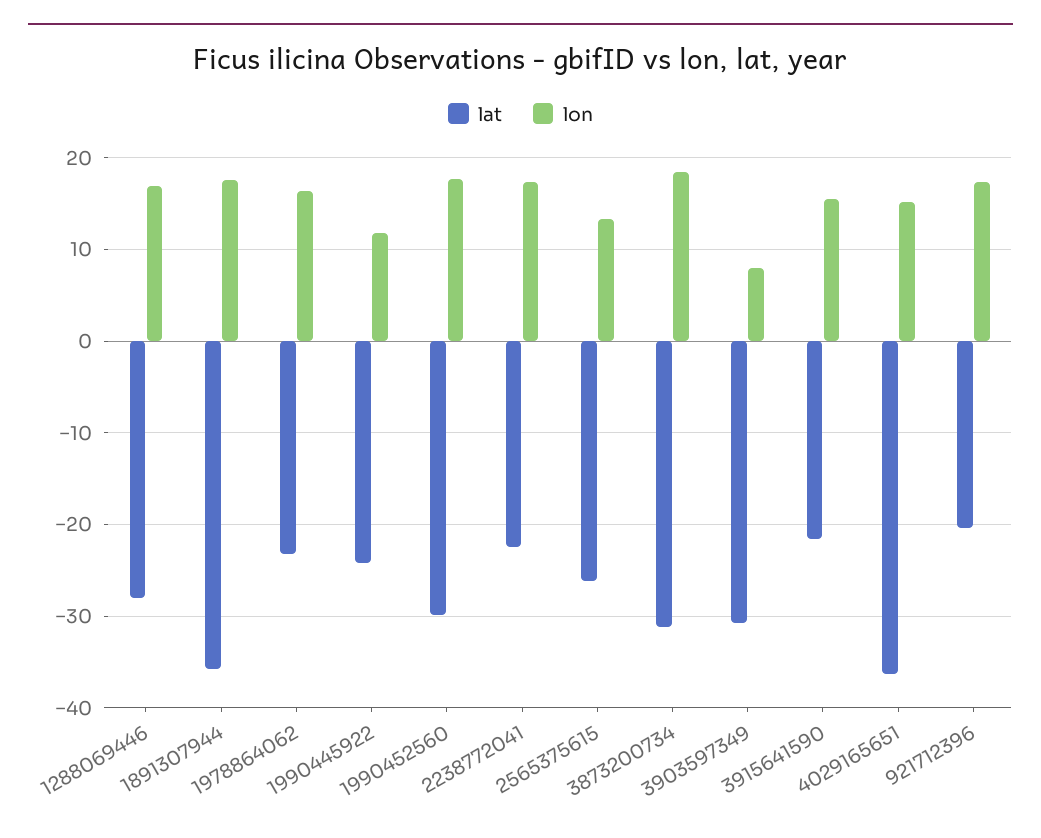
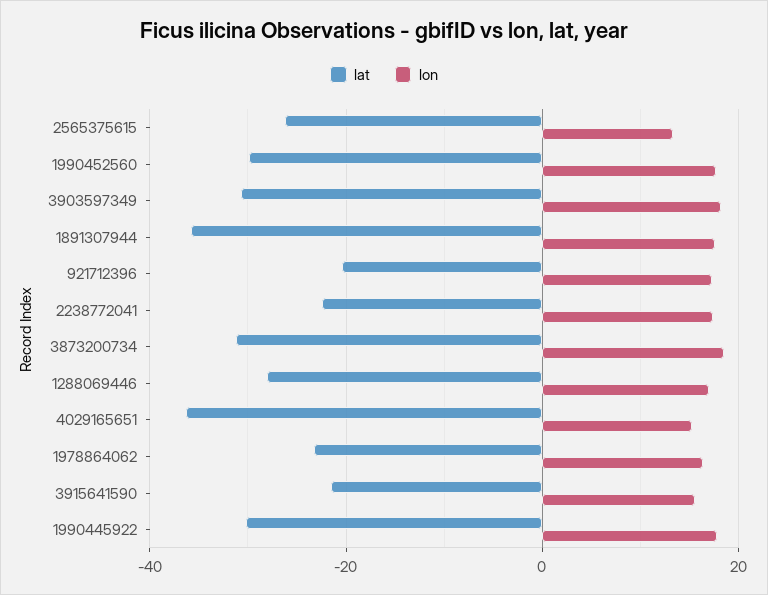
lat, 1990445922: -24 -> -30
lon, 1990445922: 12 -> 18
lon, 3903597349: 8 -> 18

